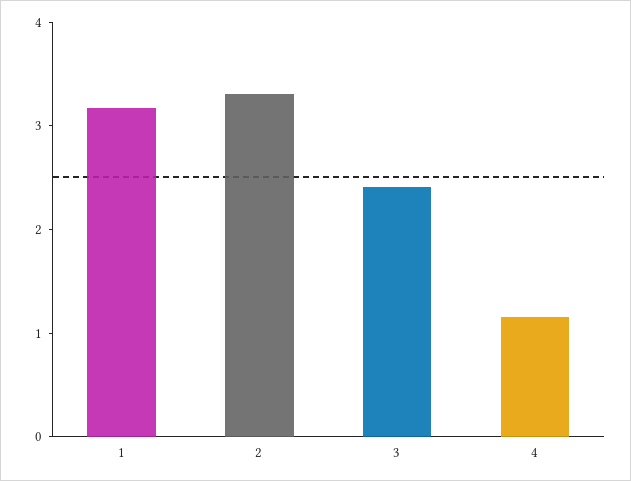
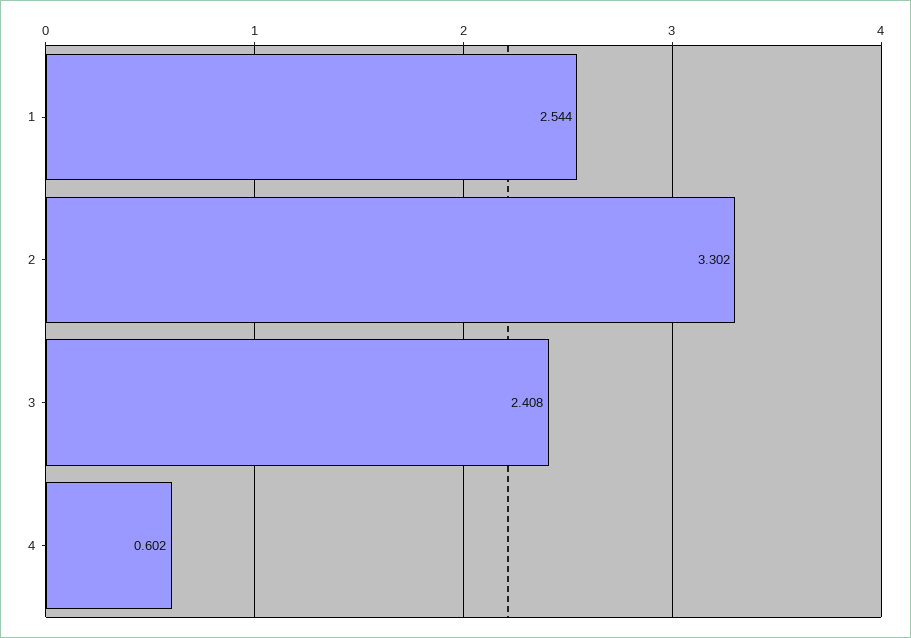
1: 3.2 -> 2.544
4: 1.2 -> 0.602

